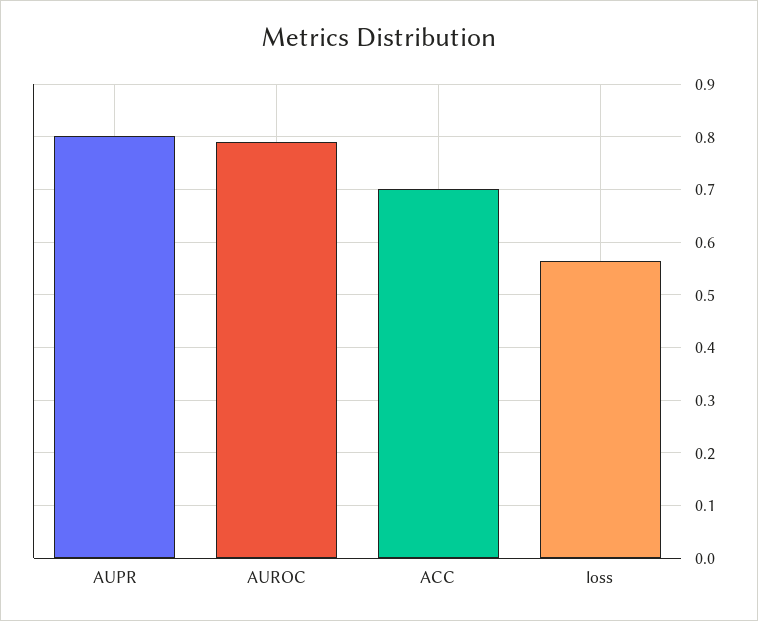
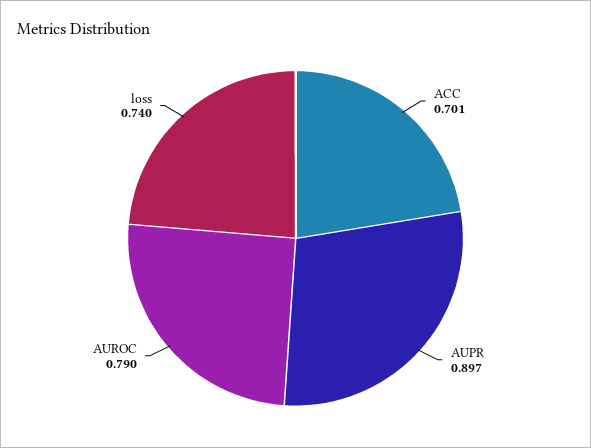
AUPR: 0.8 -> 0.897
loss: 0.56 -> 0.74

